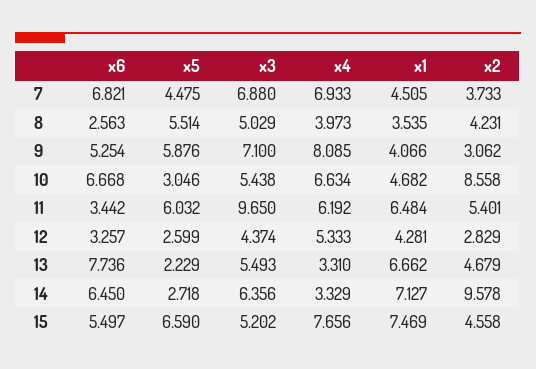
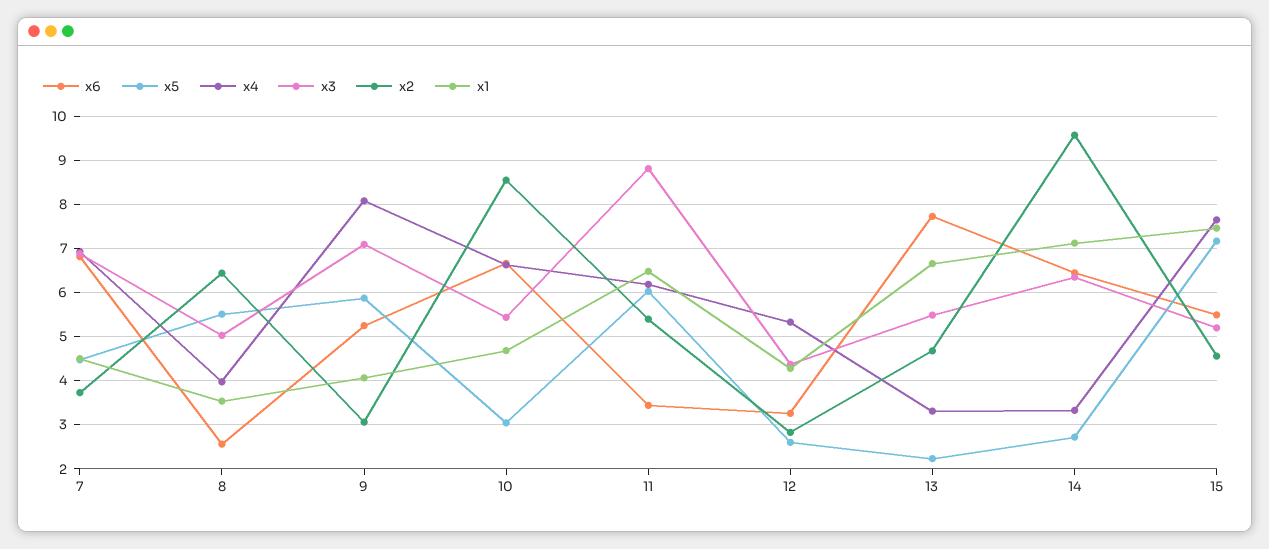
x2, 8: 4.231 -> 6.4
x3, 11: 9.65 -> 8.8
x5, 15: 6.59 -> 7.2

